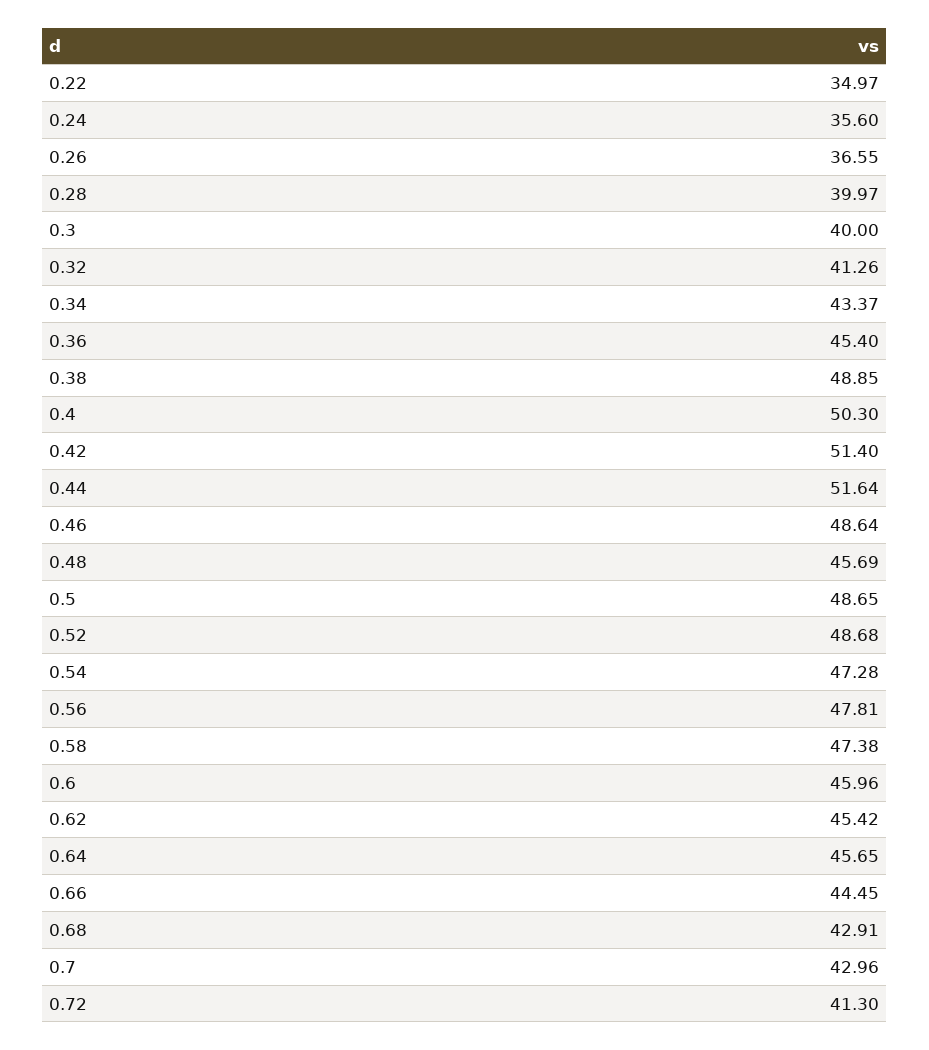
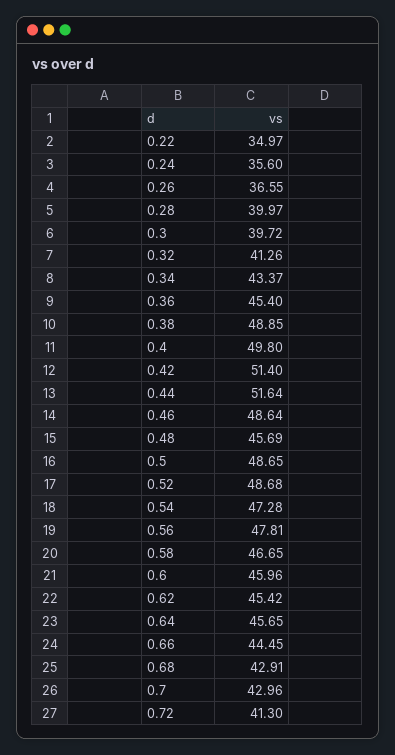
0.3: 40 -> 39.72
0.4: 50.3 -> 49.8
0.58: 47.38 -> 46.65

